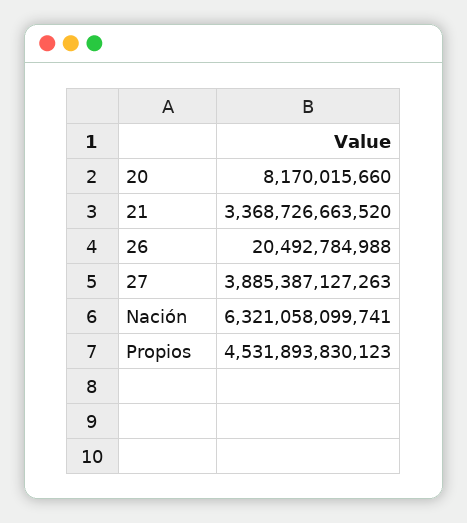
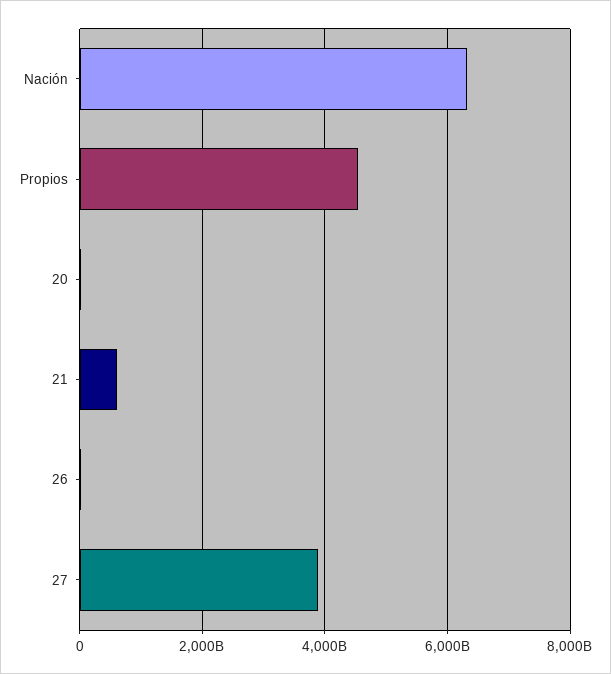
21: 3368726663520 -> 600000000000

